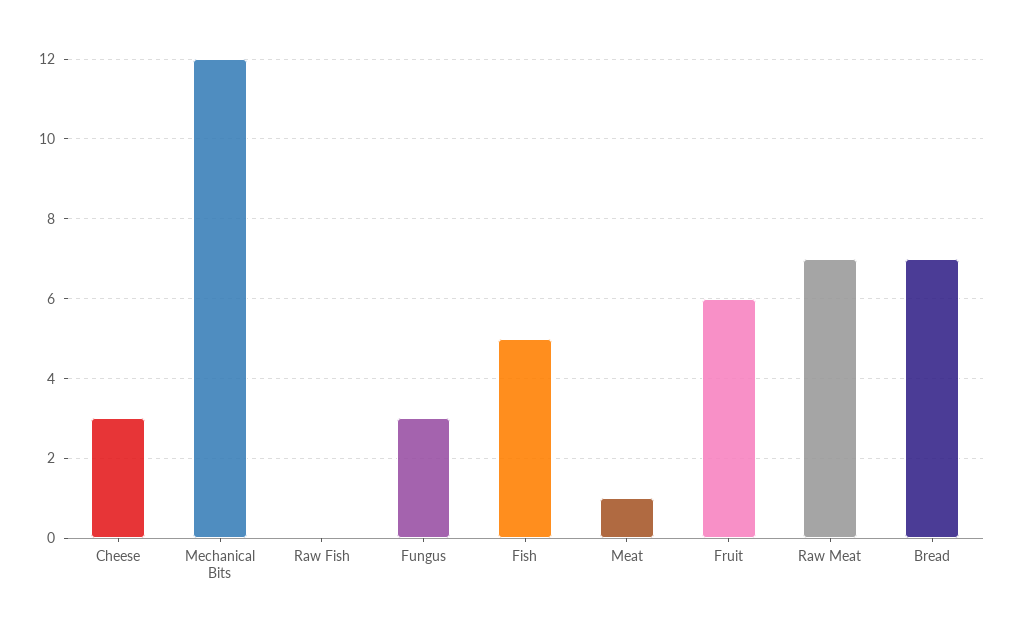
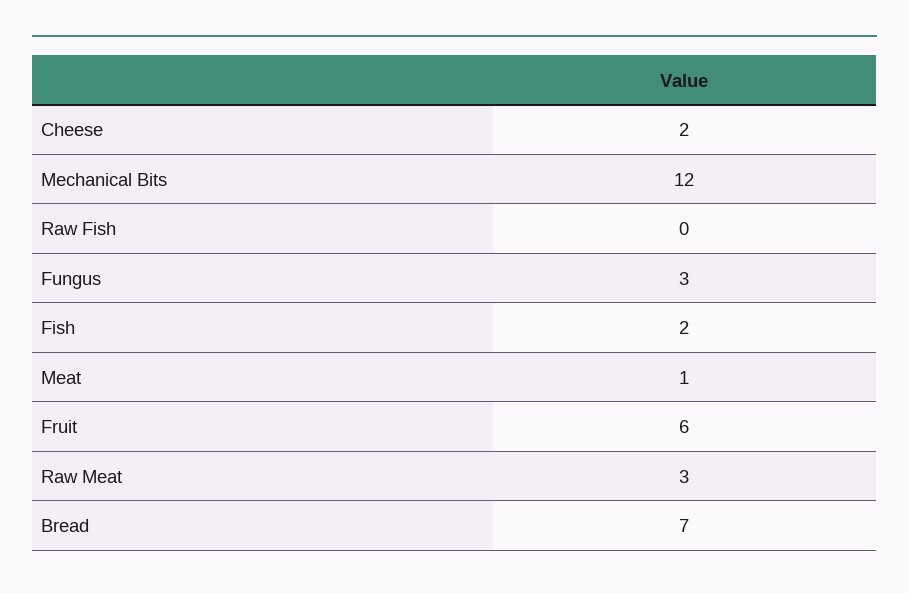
Cheese: 3 -> 2
Fish: 5 -> 2
Raw Meat: 7 -> 3

